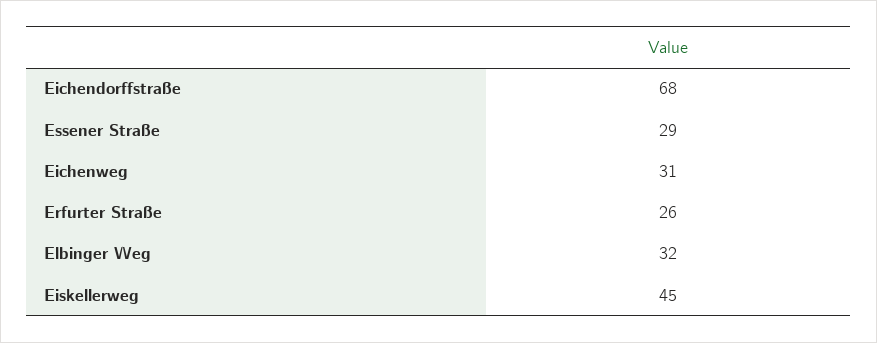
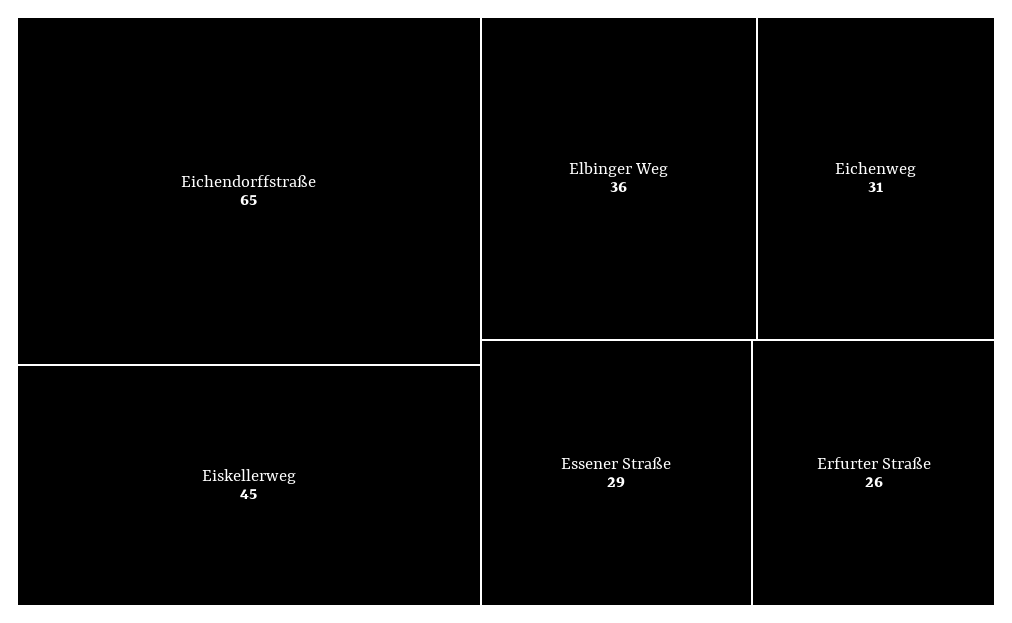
Eichendorffstraße: 68 -> 65
Elbinger Weg: 32 -> 36

